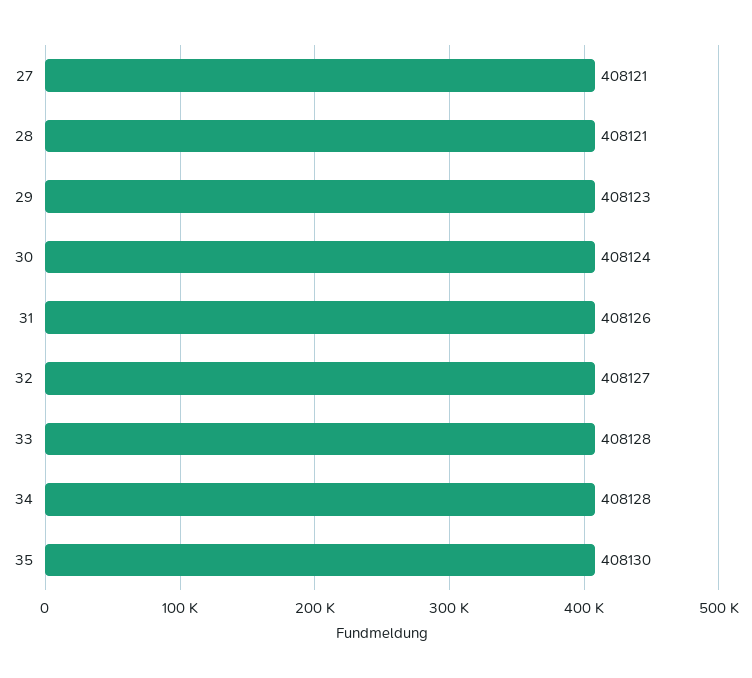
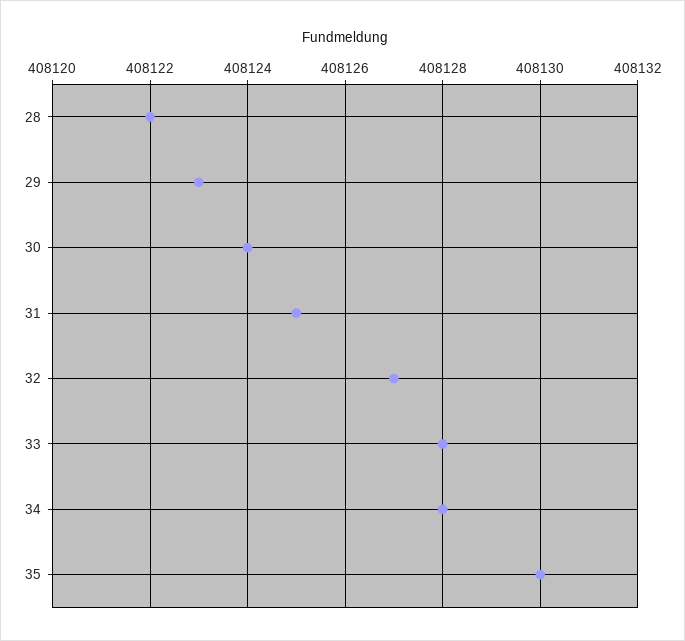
27: 408121 -> none
28: 408121 -> 408122
31: 408126 -> 408125

